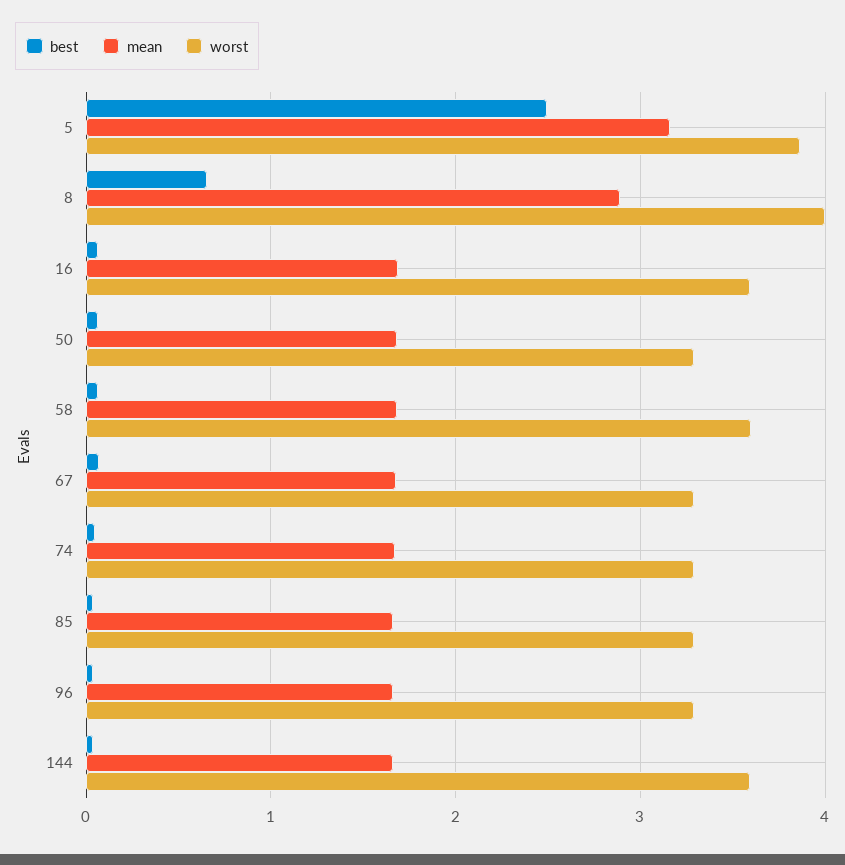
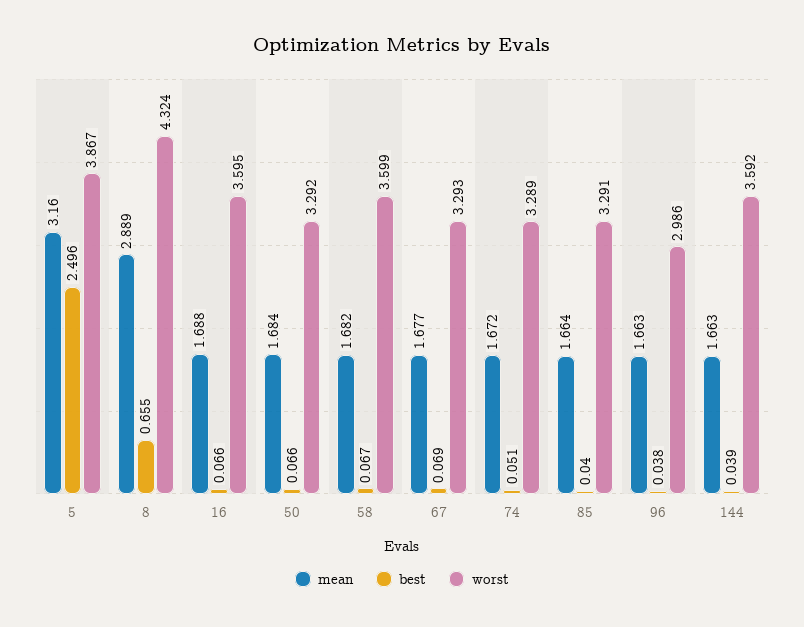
worst, 8: 4 -> 4.324
worst, 96: 3.3 -> 2.986

